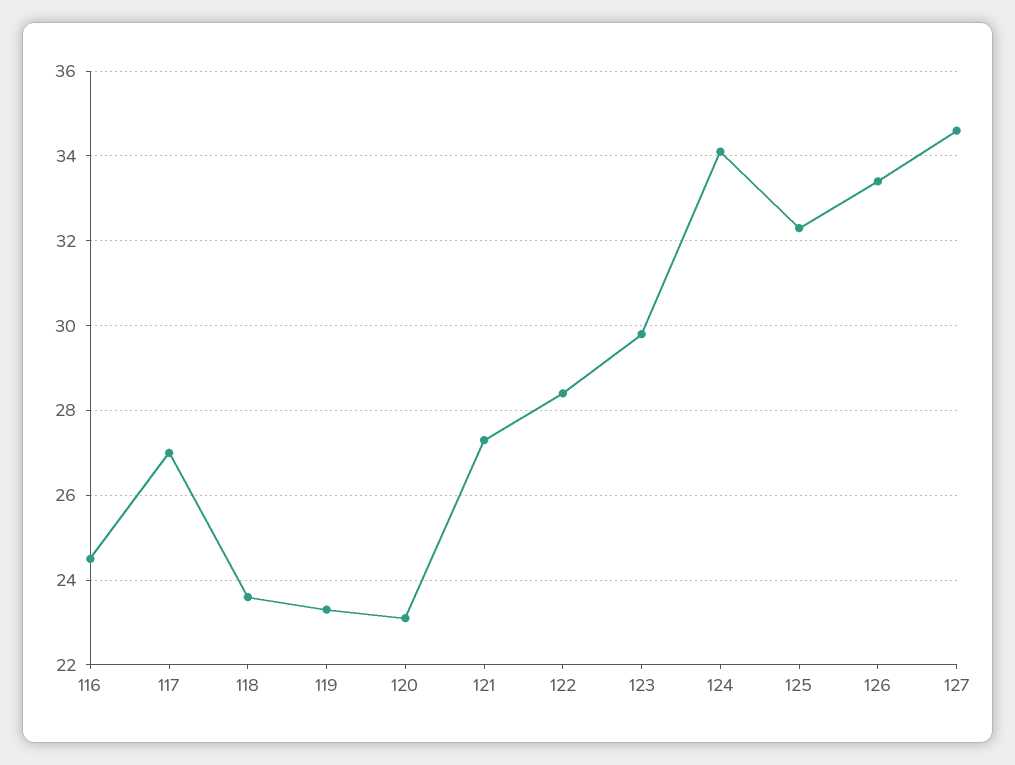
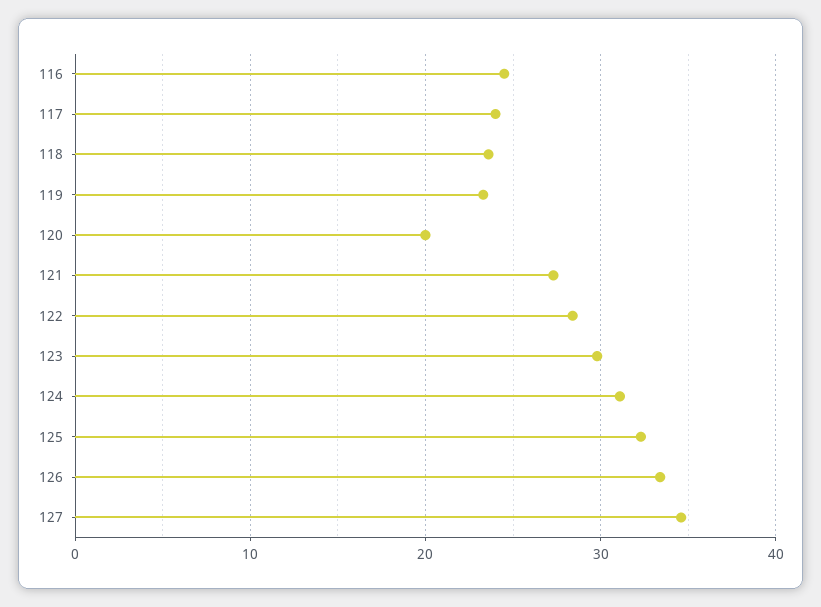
117: 27 -> 24
120: 23 -> 20
124: 34 -> 31

